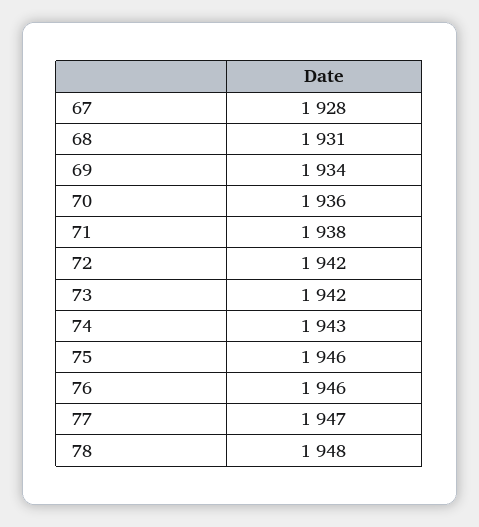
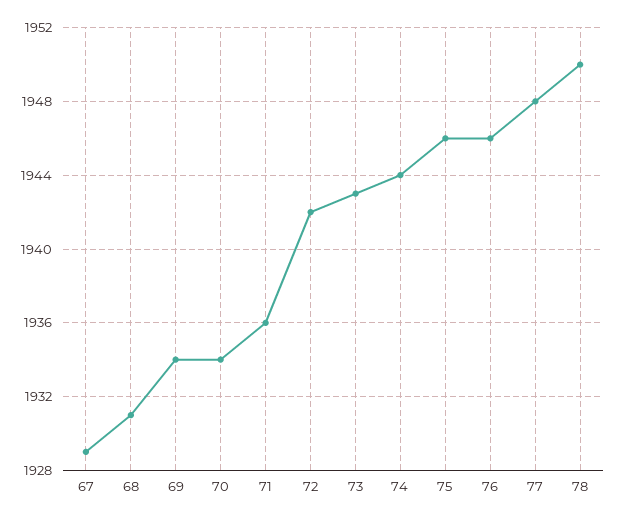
67: 1928 -> 1929
70: 1936 -> 1934
71: 1938 -> 1936
73: 1942 -> 1943
74: 1943 -> 1944
77: 1947 -> 1948
78: 1948 -> 1950

